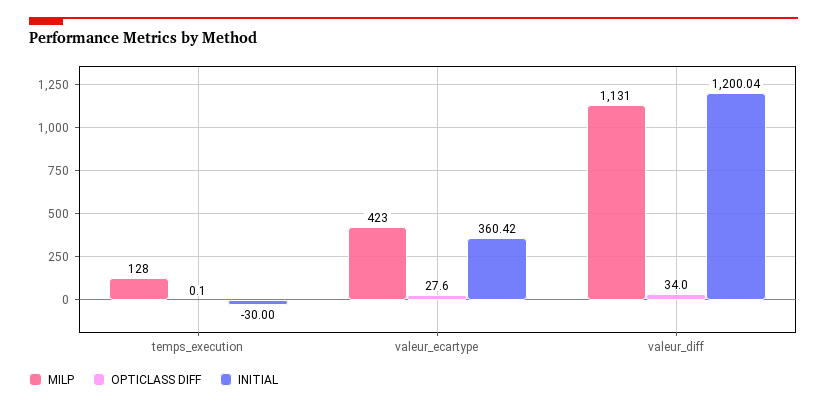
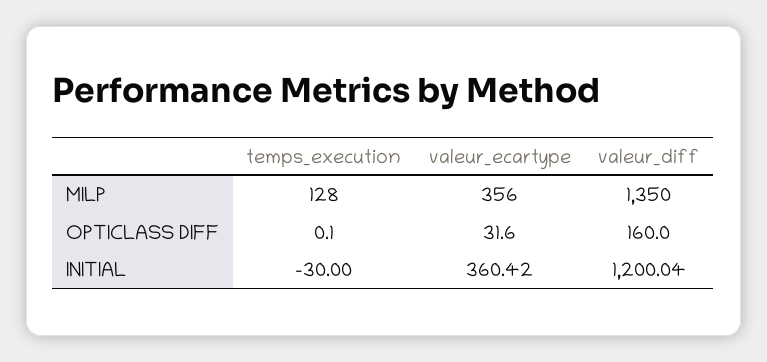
MILP, valeur_ecartype: 423 -> 356
OPTICLASS DIFF, valeur_ecartype: 27.6 -> 31.6
MILP, valeur_diff: 1131 -> 1350
OPTICLASS DIFF, valeur_diff: 34 -> 160

